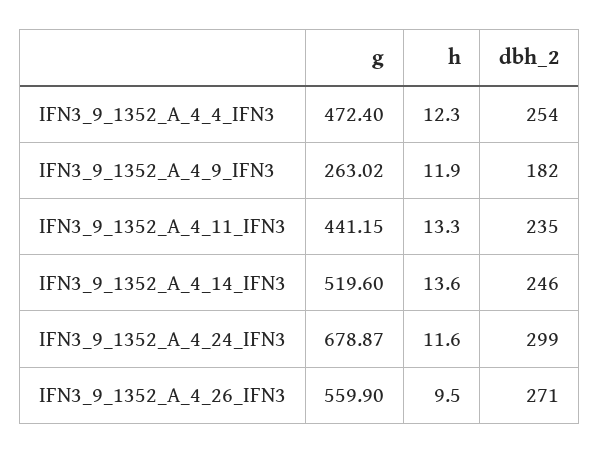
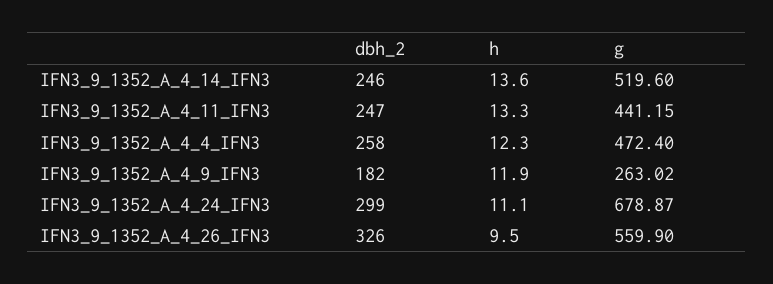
dbh_2, IFN3_9_1352_A_4_4_IFN3: 254 -> 258
dbh_2, IFN3_9_1352_A_4_11_IFN3: 235 -> 247
h, IFN3_9_1352_A_4_24_IFN3: 11.6 -> 11.1
dbh_2, IFN3_9_1352_A_4_26_IFN3: 271 -> 326

